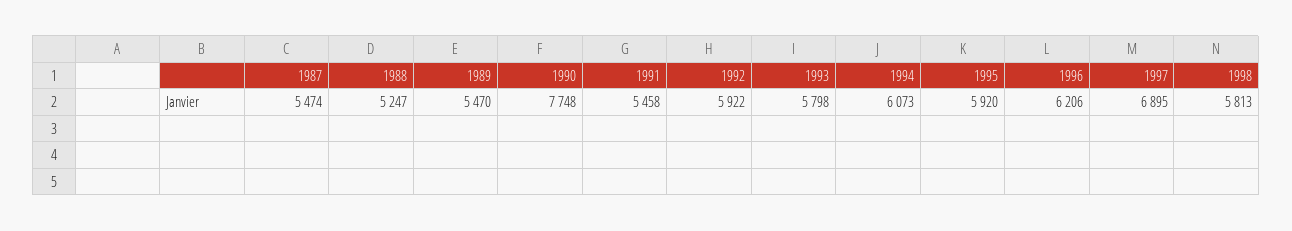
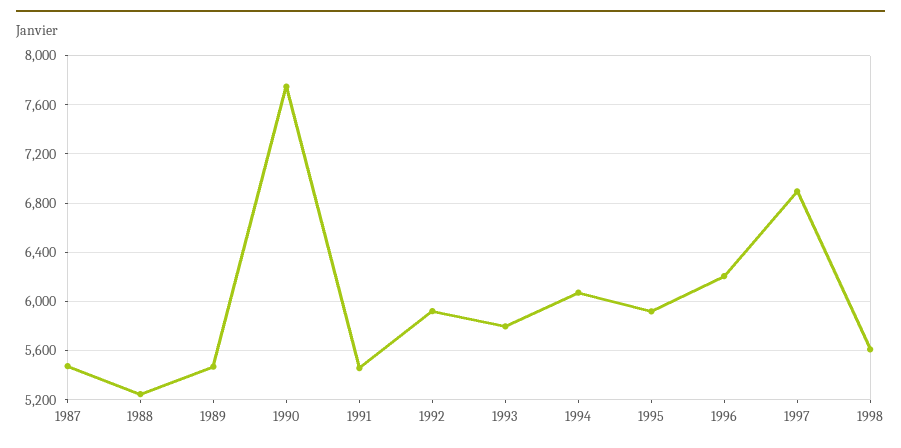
1998: 5813 -> 5600

